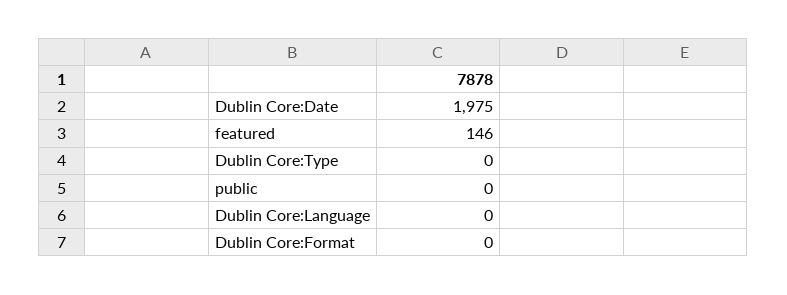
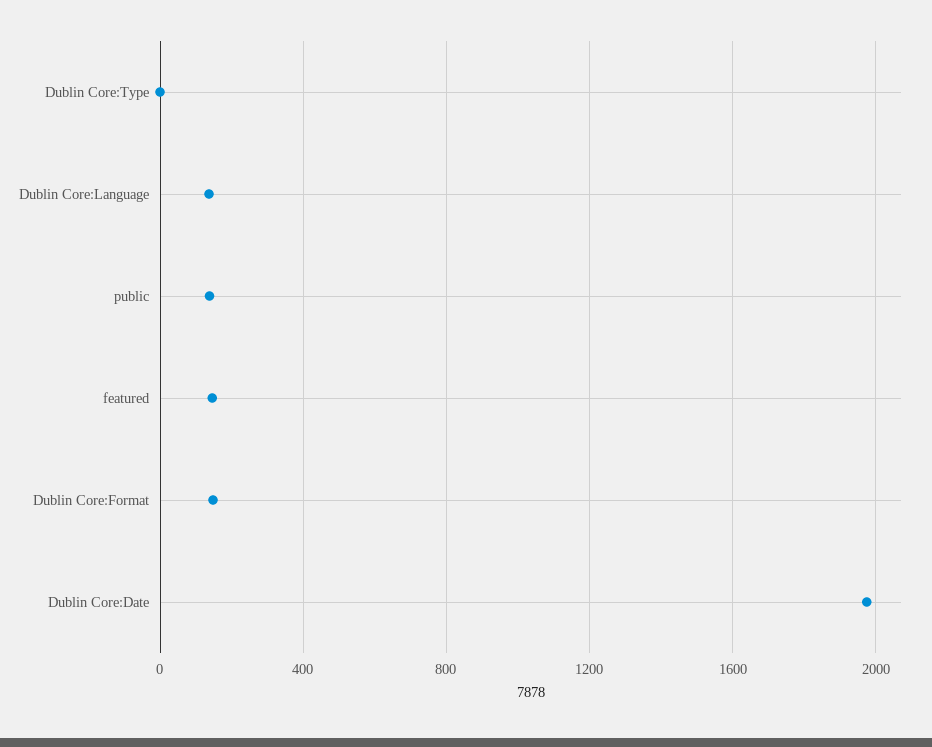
public: 0 -> 150
Dublin Core:Language: 0 -> 150
Dublin Core:Format: 0 -> 150

